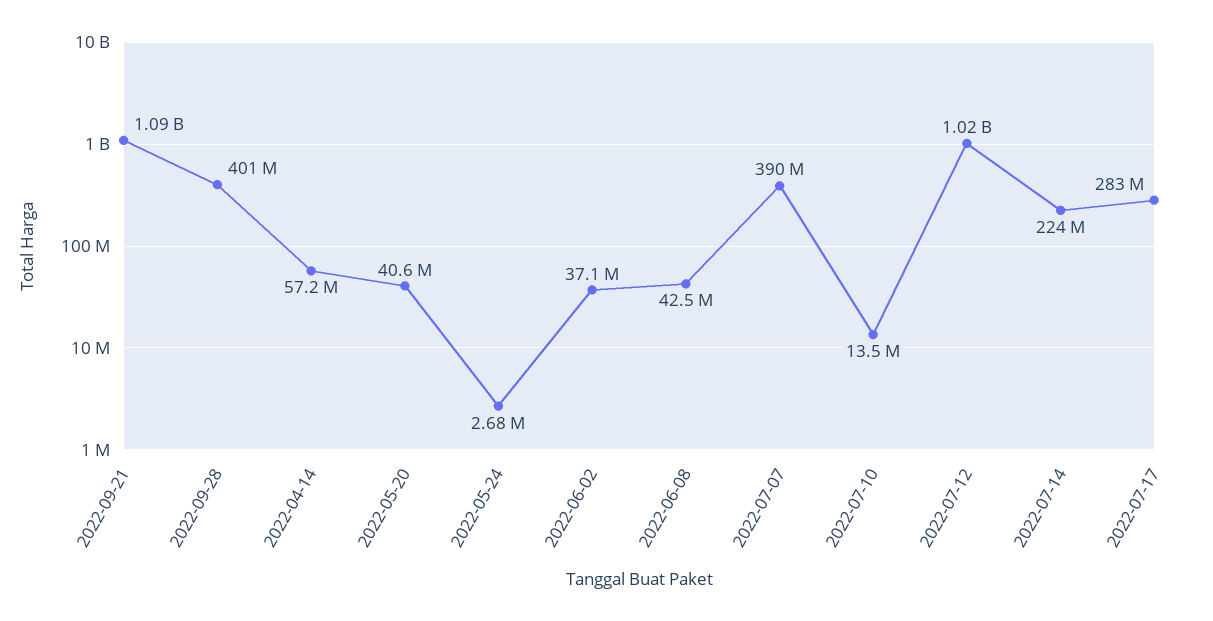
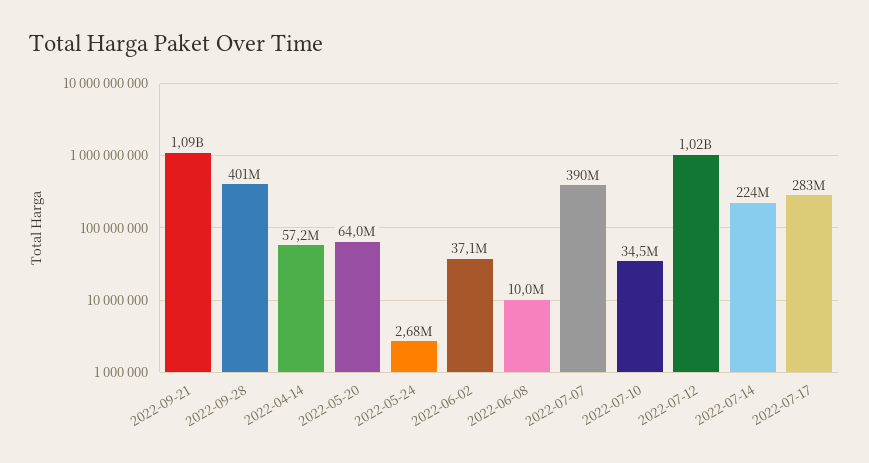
2022-05-20: 40600000 -> 64000000
2022-06-08: 42500000 -> 10000000
2022-07-10: 13500000 -> 34500000

